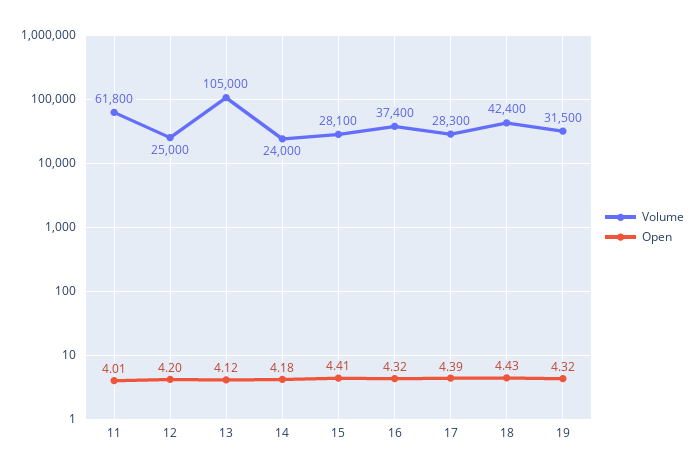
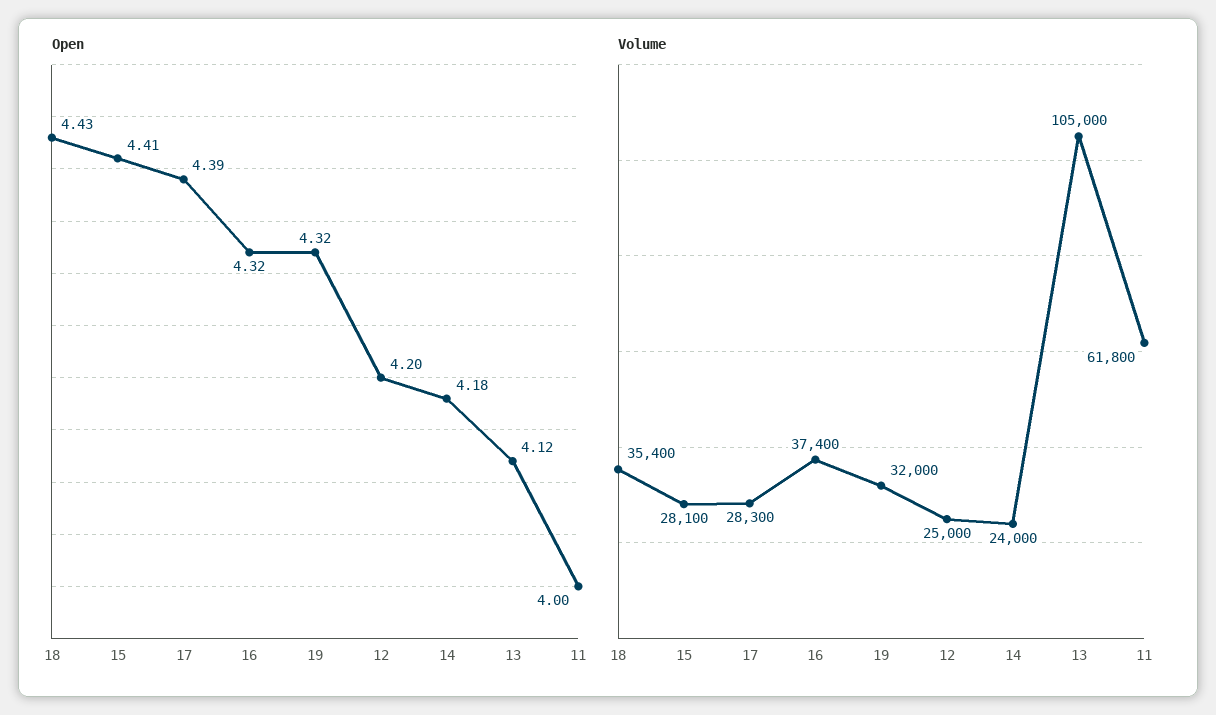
Open, 11: 4.01 -> 4
Volume, 18: 42400 -> 35400
Volume, 19: 31500 -> 32000

